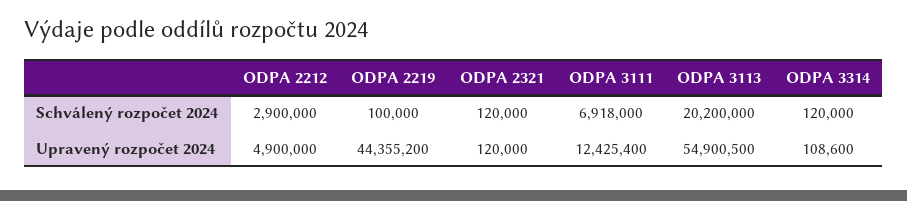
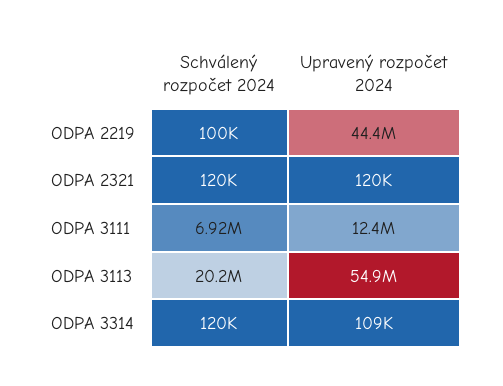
ODPA 2212, Schválený rozpočet 2024: 2900000 -> none
ODPA 2212, Upravený rozpočet 2024: 4900000 -> none

